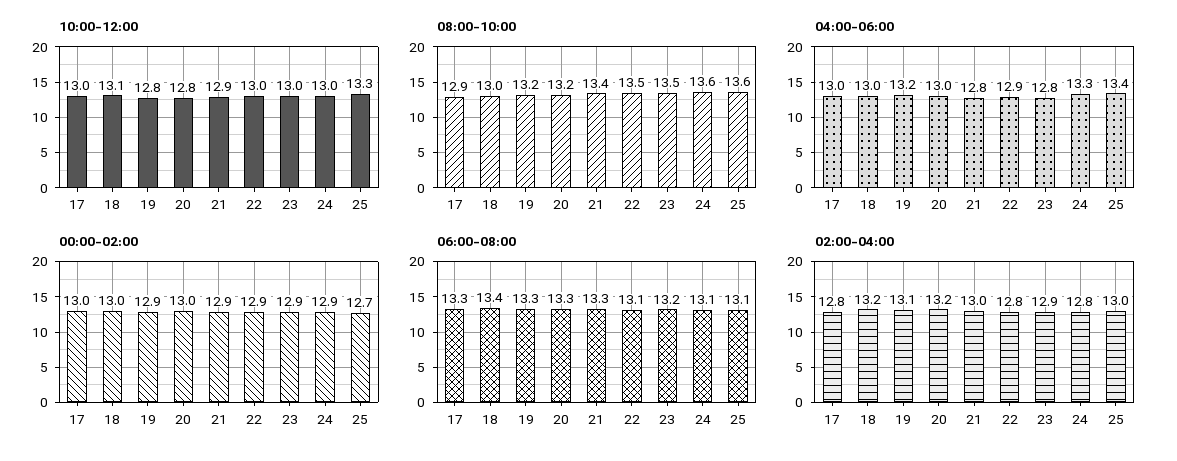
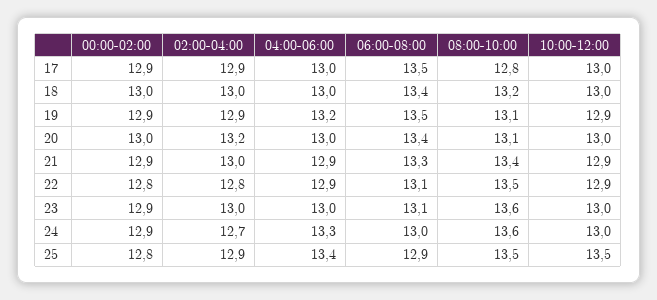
10:00-12:00, 18: 13.1 -> 13
10:00-12:00, 19: 12.8 -> 12.9
10:00-12:00, 20: 12.8 -> 13
10:00-12:00, 22: 13 -> 12.9
10:00-12:00, 25: 13.3 -> 13.5
08:00-10:00, 17: 12.9 -> 12.8
08:00-10:00, 18: 13 -> 13.2
08:00-10:00, 19: 13.2 -> 13.1
08:00-10:00, 20: 13.2 -> 13.1
08:00-10:00, 23: 13.5 -> 13.6
08:00-10:00, 25: 13.6 -> 13.5
04:00-06:00, 21: 12.8 -> 12.9
04:00-06:00, 23: 12.8 -> 13
00:00-02:00, 17: 13 -> 12.9
00:00-02:00, 22: 12.9 -> 12.8
00:00-02:00, 25: 12.7 -> 12.8
06:00-08:00, 17: 13.3 -> 13.5
06:00-08:00, 19: 13.3 -> 13.5
06:00-08:00, 20: 13.3 -> 13.4
06:00-08:00, 23: 13.2 -> 13.1
06:00-08:00, 24: 13.1 -> 13
06:00-08:00, 25: 13.1 -> 12.9
02:00-04:00, 17: 12.8 -> 12.9
02:00-04:00, 18: 13.2 -> 13
02:00-04:00, 19: 13.1 -> 12.9
02:00-04:00, 23: 12.9 -> 13
02:00-04:00, 24: 12.8 -> 12.7
02:00-04:00, 25: 13 -> 12.9

